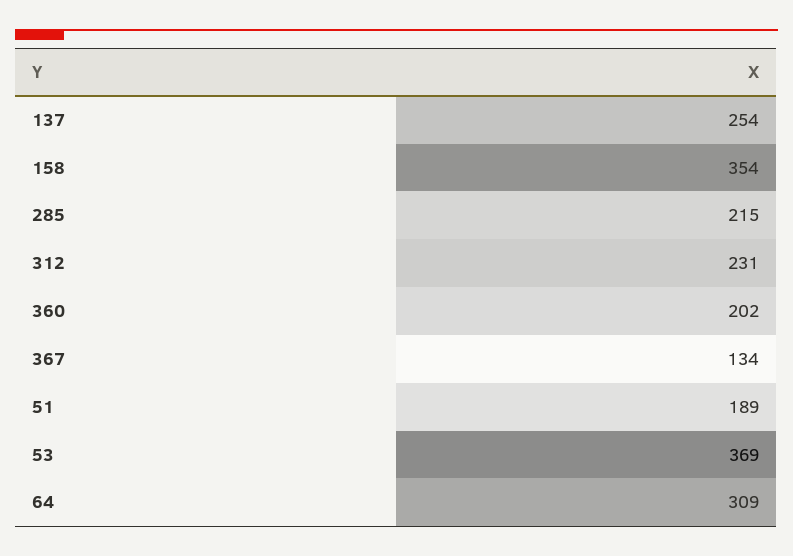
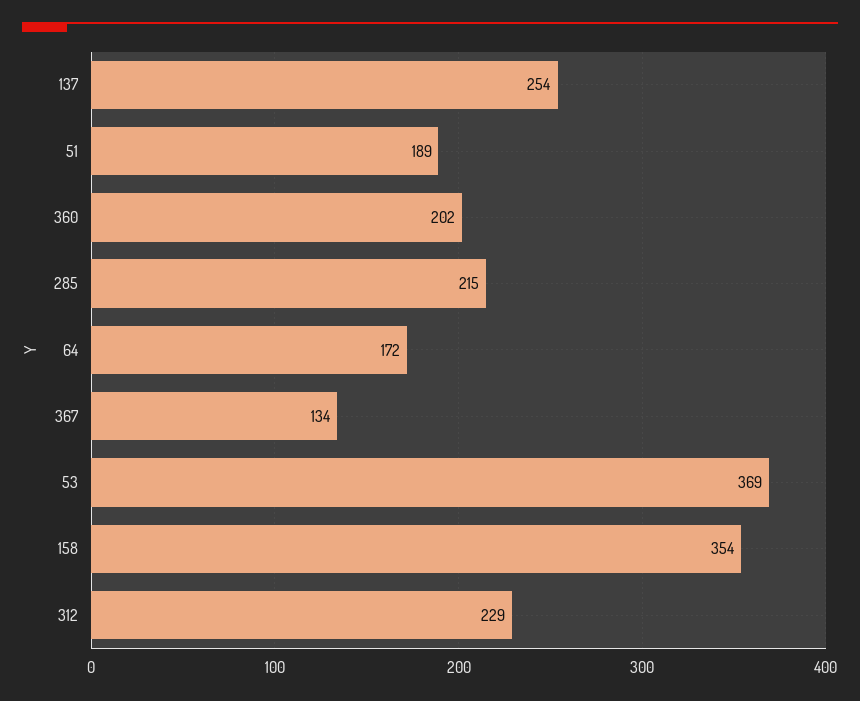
312: 231 -> 229
64: 309 -> 172

